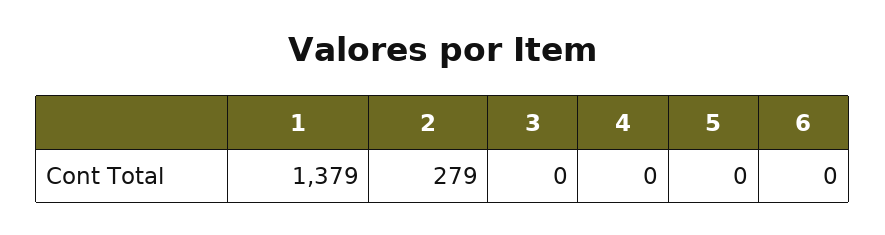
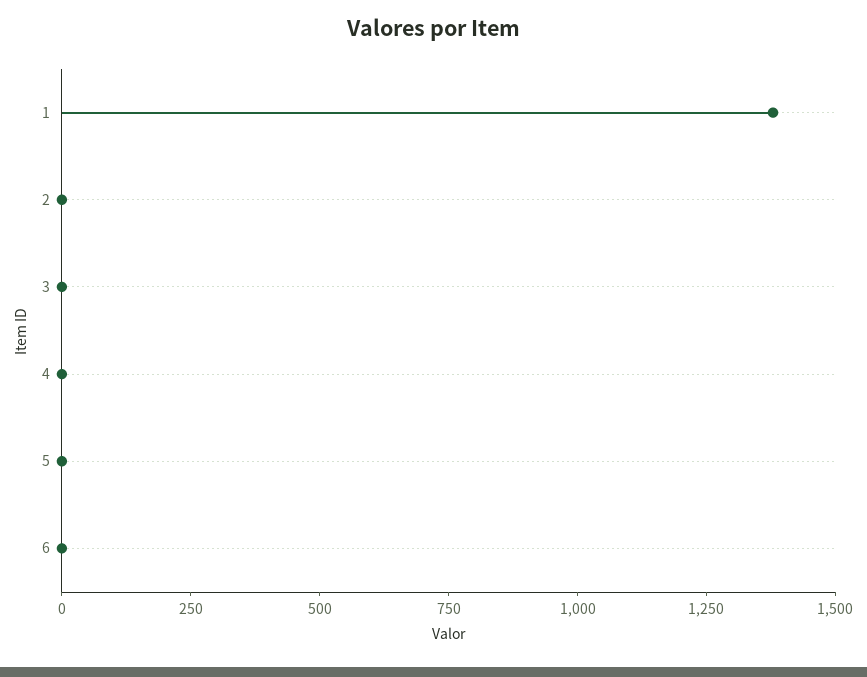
2: 279 -> 0

